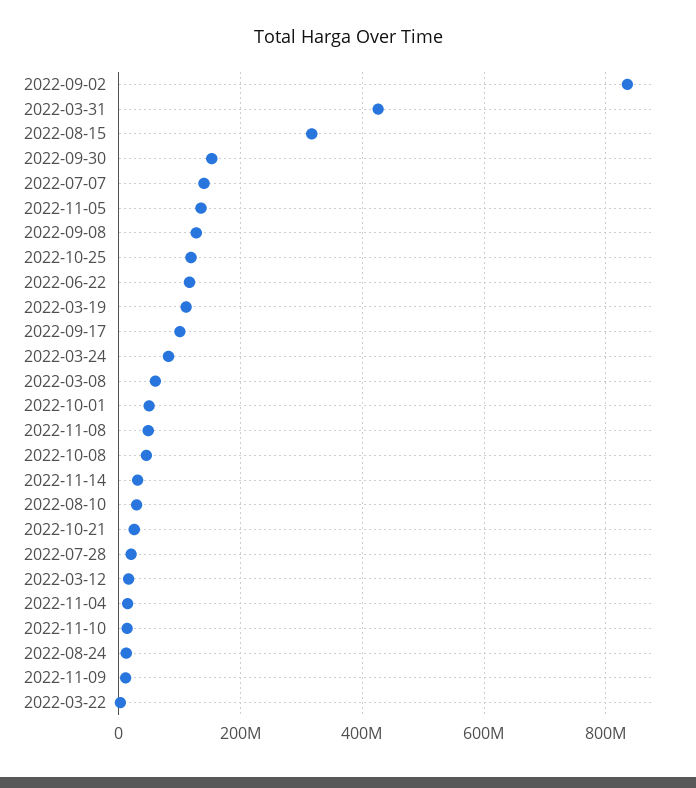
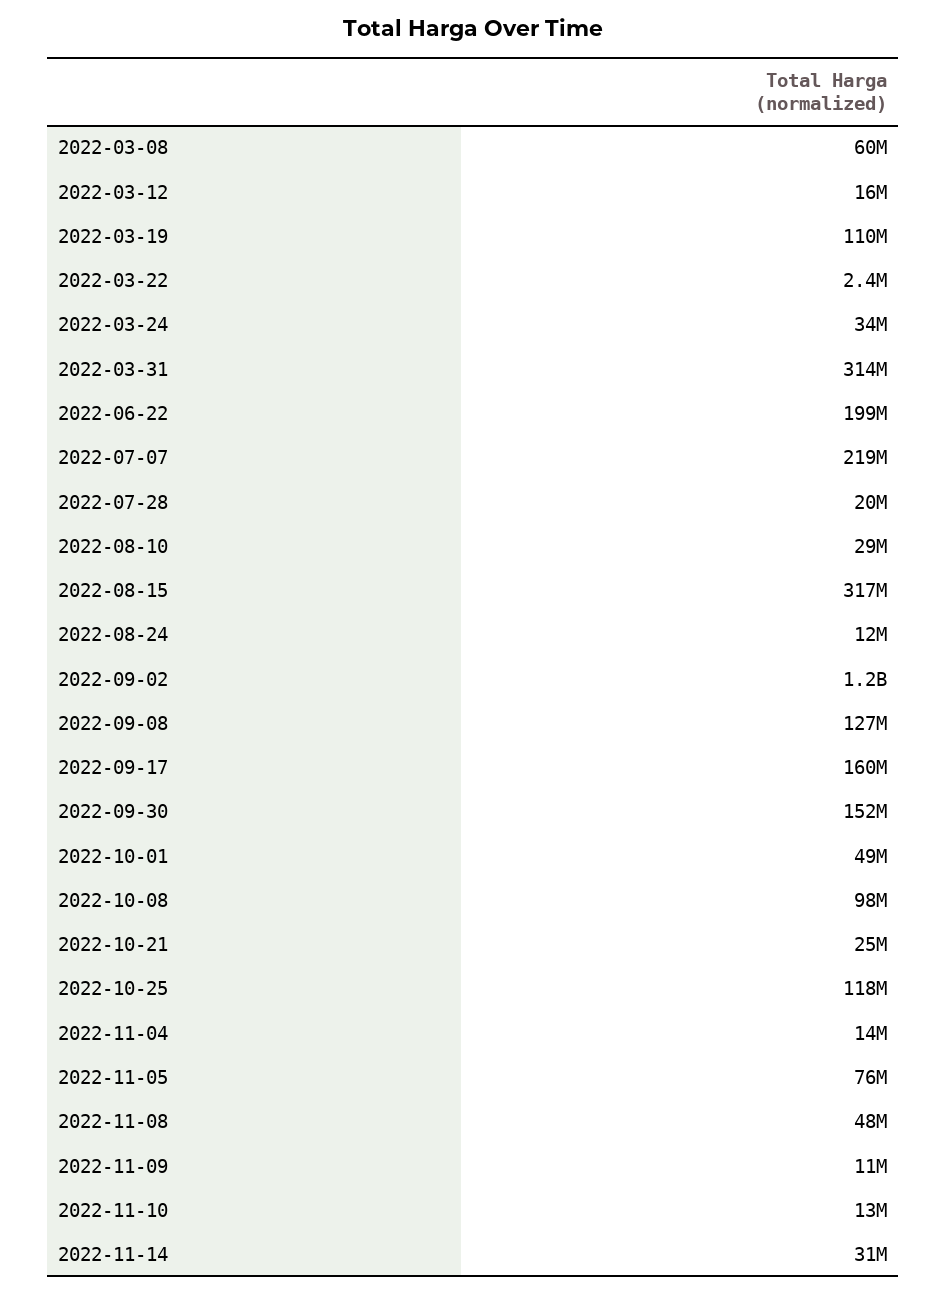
2022-09-02: 840000000 -> 1200000000
2022-03-31: 420000000 -> 314000000
2022-07-07: 140000000 -> 219000000
2022-11-05: 140000000 -> 76000000
2022-06-22: 120000000 -> 199000000
2022-09-17: 100000000 -> 160000000
2022-03-24: 80000000 -> 34000000
2022-10-08: 40000000 -> 98000000

